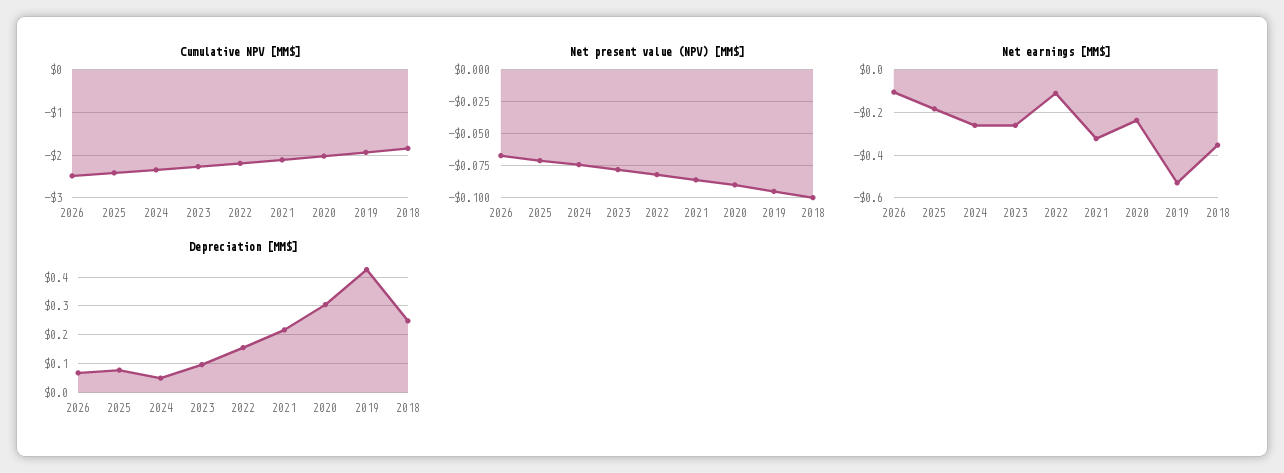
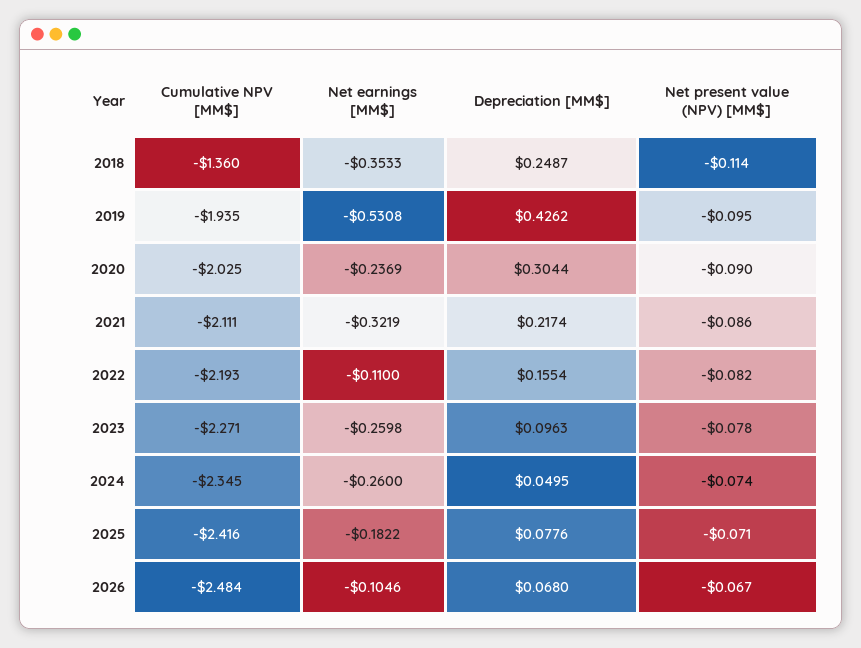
Cumulative NPV [MM$], 2018: -1.8 -> -1.36
Net present value (NPV) [MM$], 2018: -0.1 -> -0.114

